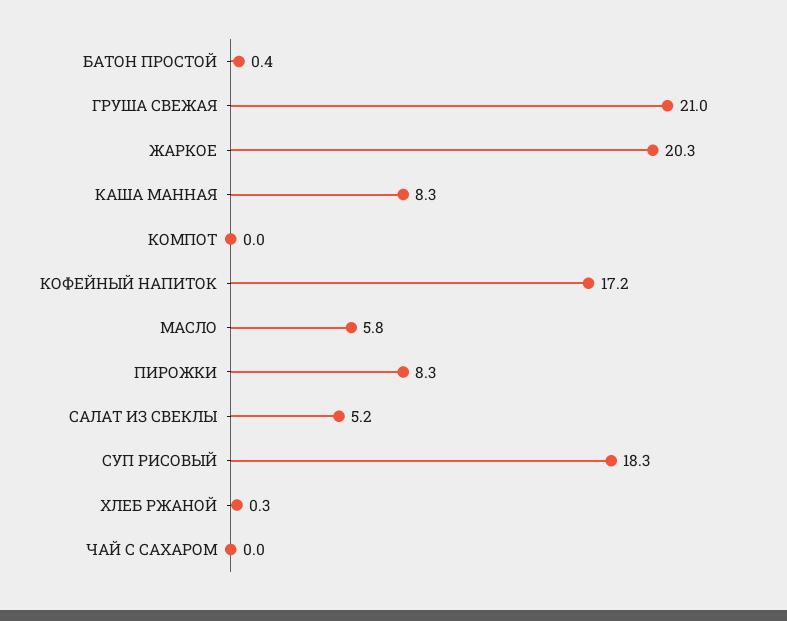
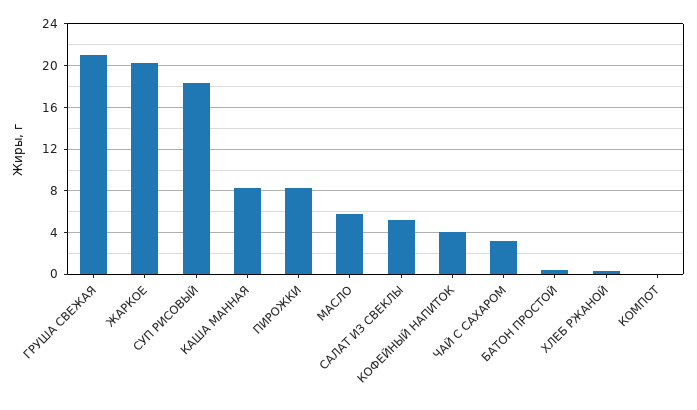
КОФЕЙНЫЙ НАПИТОК: 17.2 -> 4
ЧАЙ С САХАРОМ: 0 -> 3

